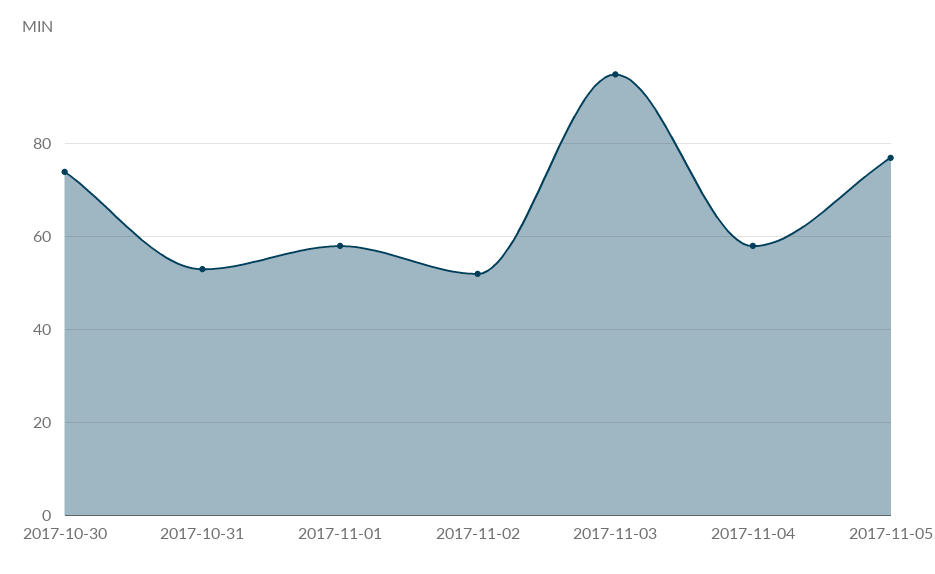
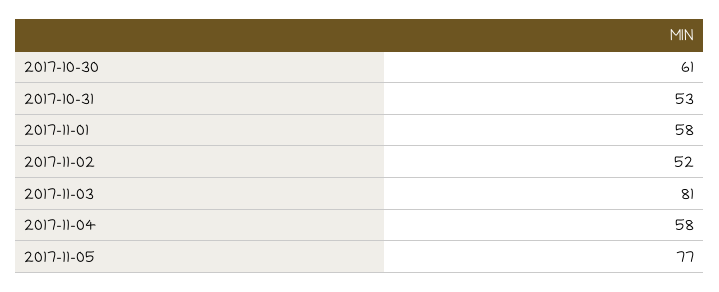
2017-10-30: 75 -> 61
2017-11-03: 95 -> 81

